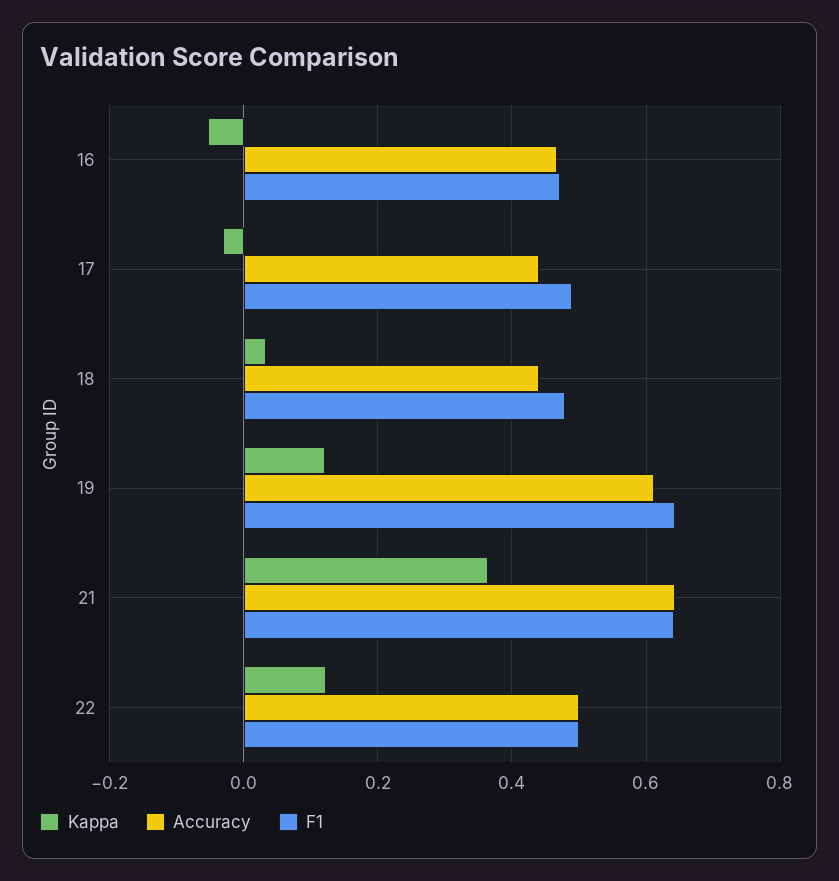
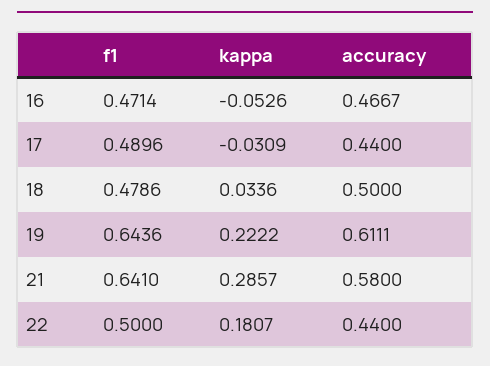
Accuracy, 18: 0.44 -> 0.5
Kappa, 19: 0.12 -> 0.2222
Kappa, 21: 0.36 -> 0.2857
Accuracy, 21: 0.64 -> 0.58
Kappa, 22: 0.12 -> 0.1807
Accuracy, 22: 0.5 -> 0.44

